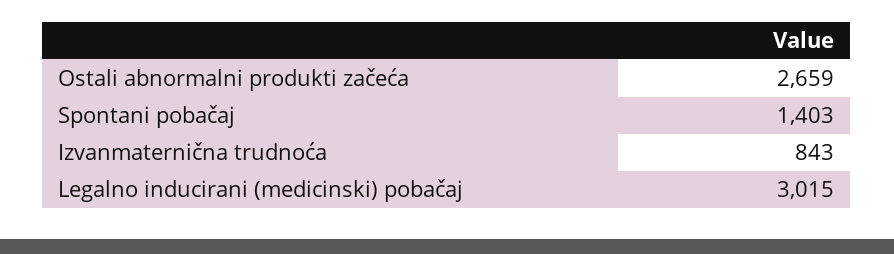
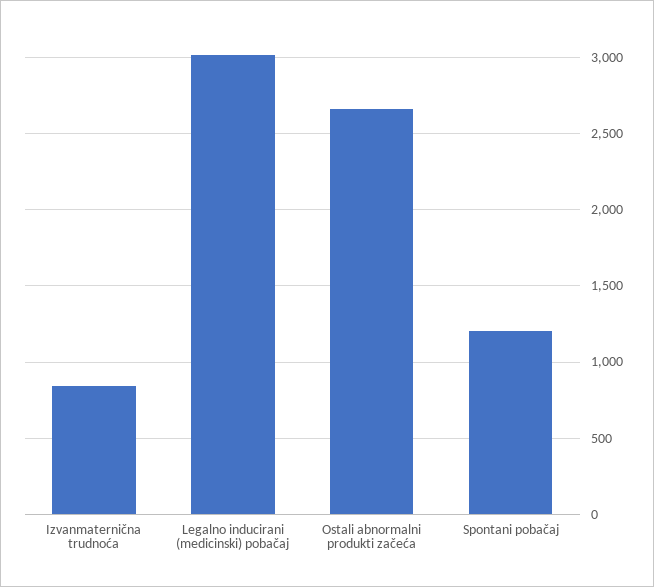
Spontani pobačaj: 1403 -> 1200

